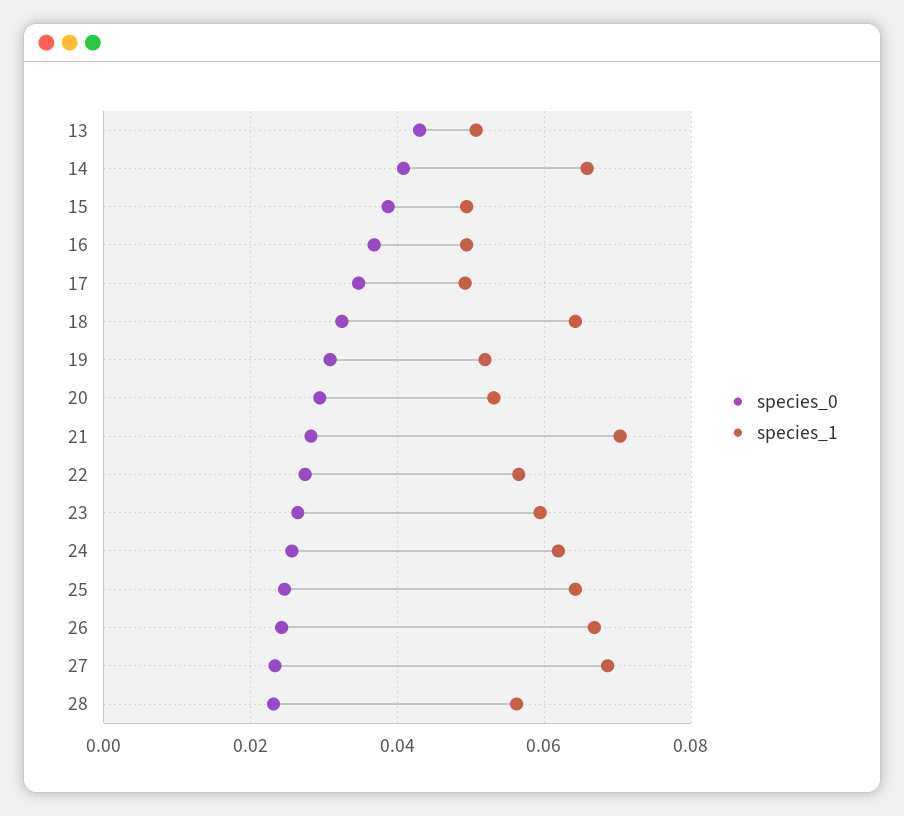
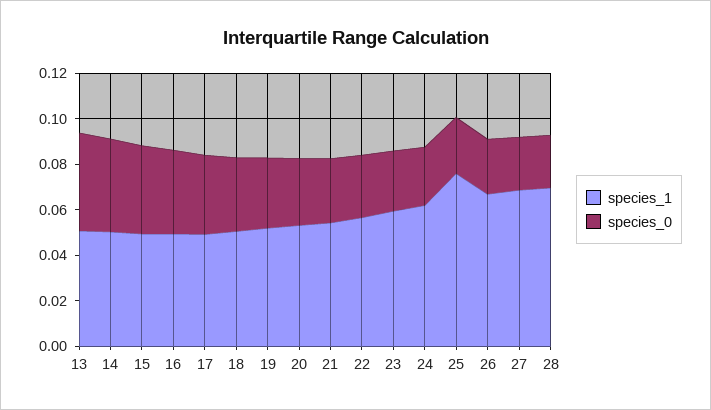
species_1, 14: 0.066 -> 0.05
species_1, 18: 0.064 -> 0.05
species_1, 21: 0.07 -> 0.055
species_1, 25: 0.064 -> 0.075
species_1, 28: 0.056 -> 0.07

